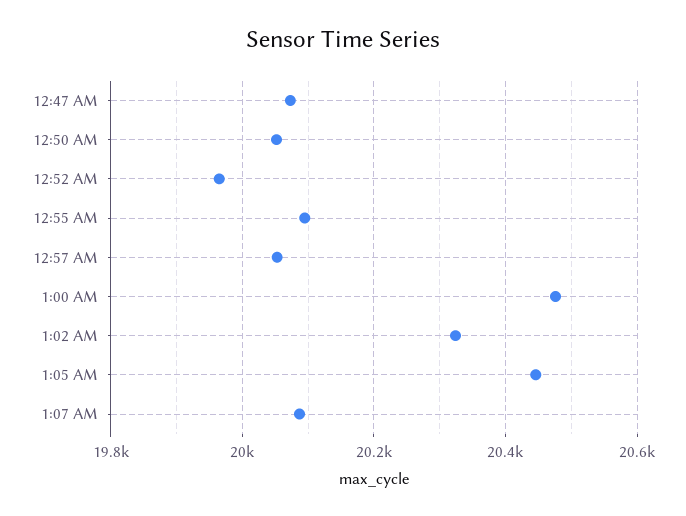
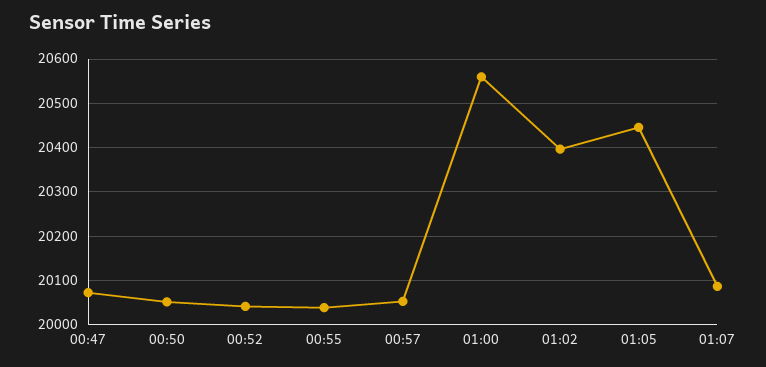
12:52 AM: 19960 -> 20040
12:55 AM: 20100 -> 20040
1:00 AM: 20480 -> 20560
1:02 AM: 20320 -> 20400

